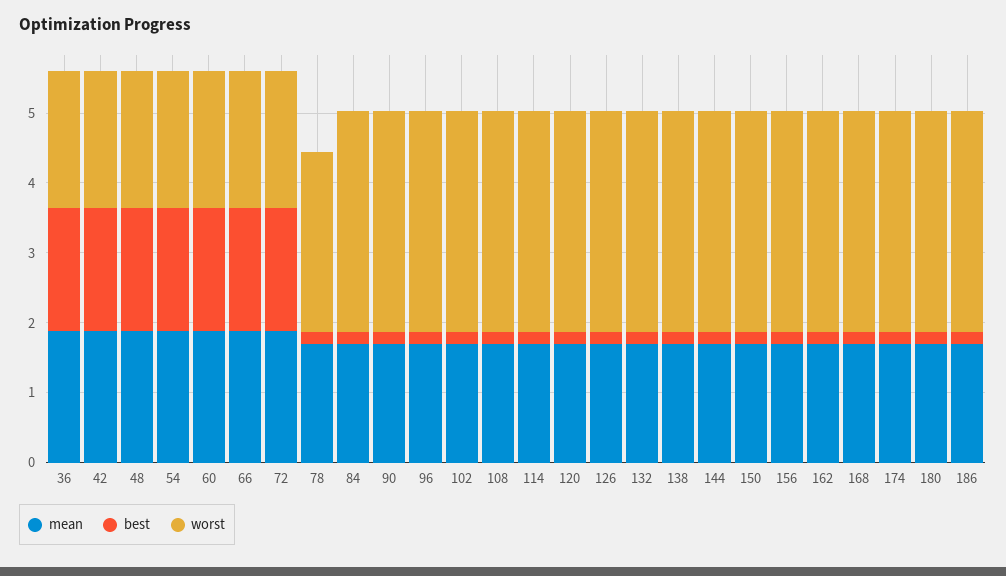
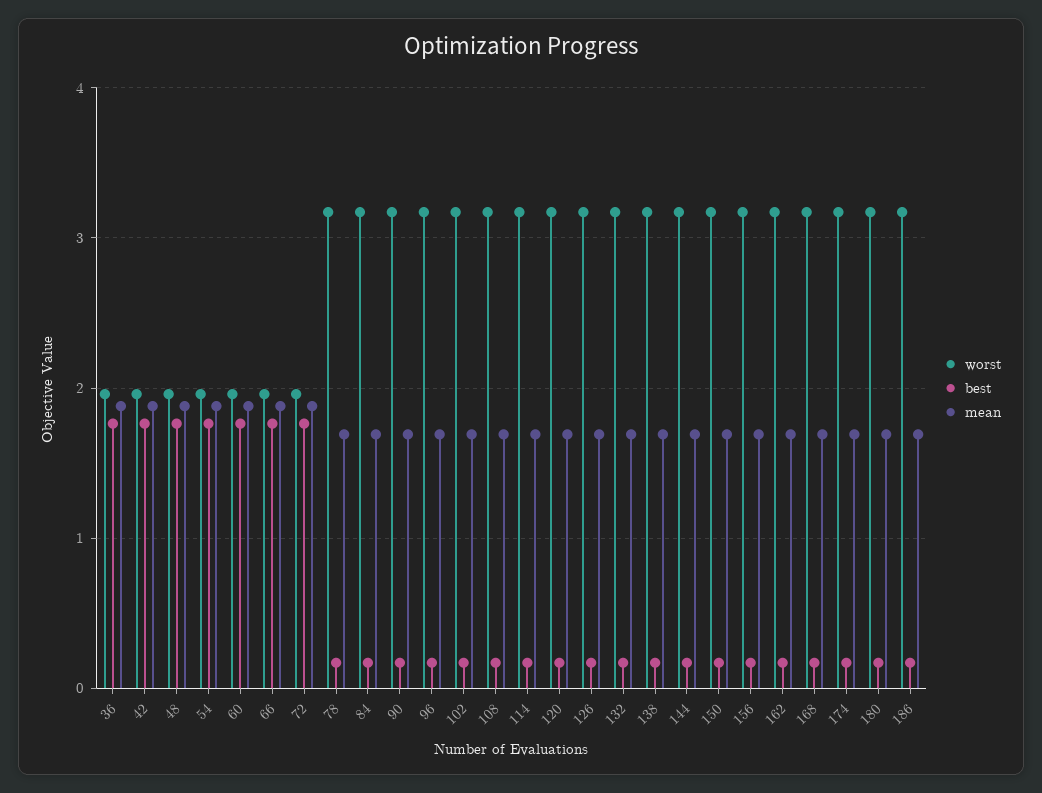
worst, 78: 2.6 -> 3.2

